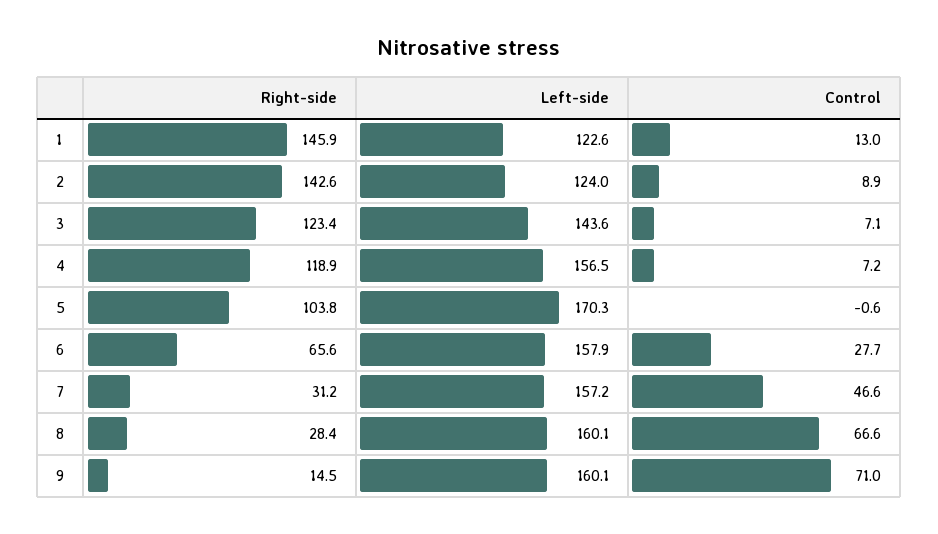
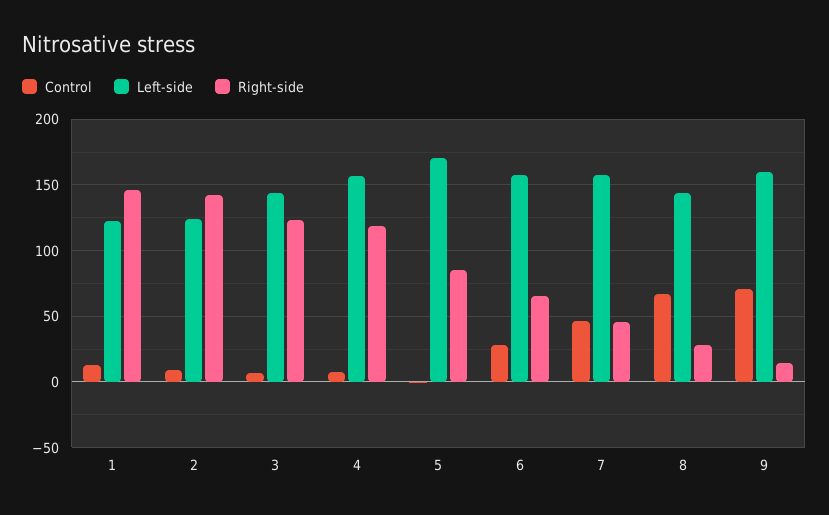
Right-side, 5: 103.8 -> 85
Right-side, 7: 31.2 -> 45
Left-side, 8: 160.1 -> 145

